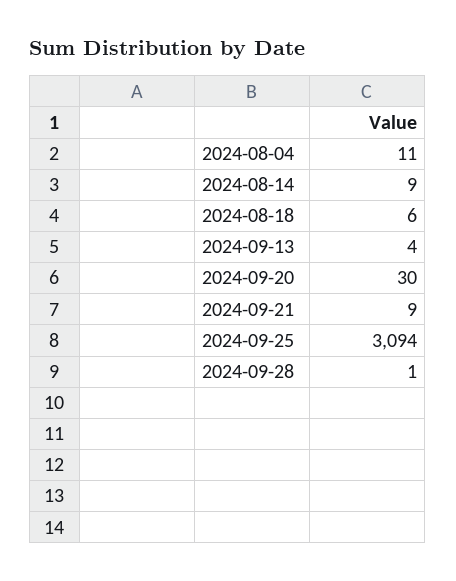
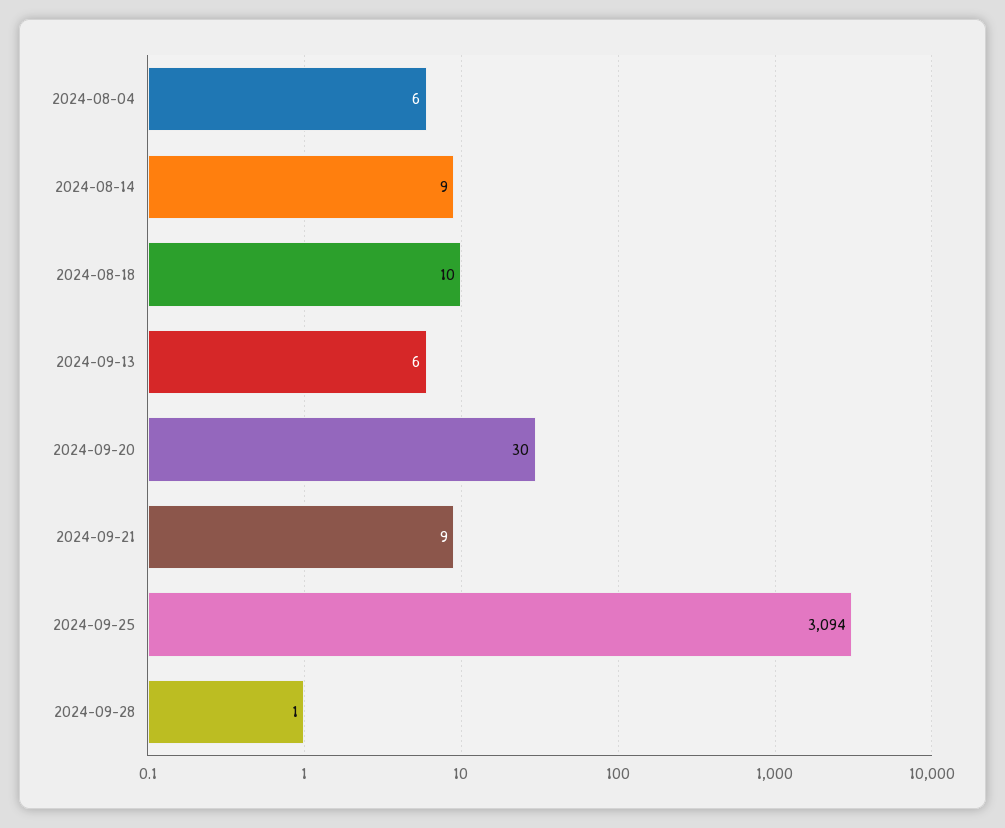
2024-08-04: 11 -> 6
2024-08-18: 6 -> 10
2024-09-13: 4 -> 6

